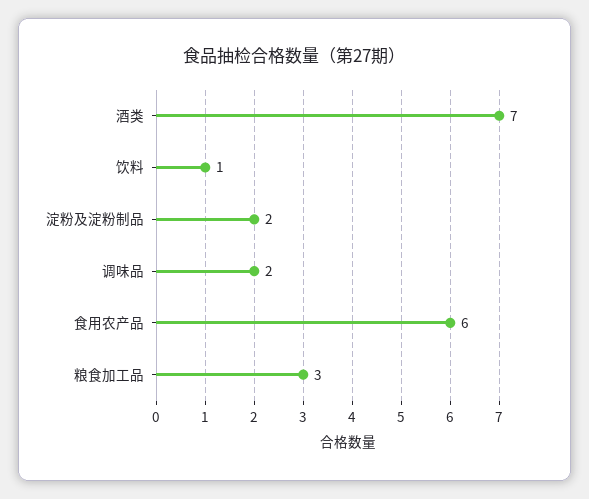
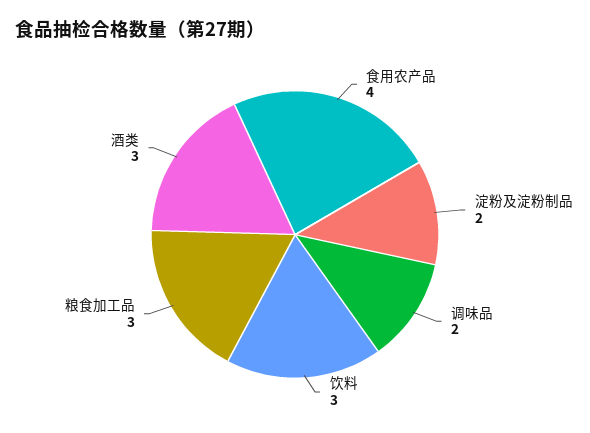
酒类: 7 -> 3
饮料: 1 -> 3
食用农产品: 6 -> 4

